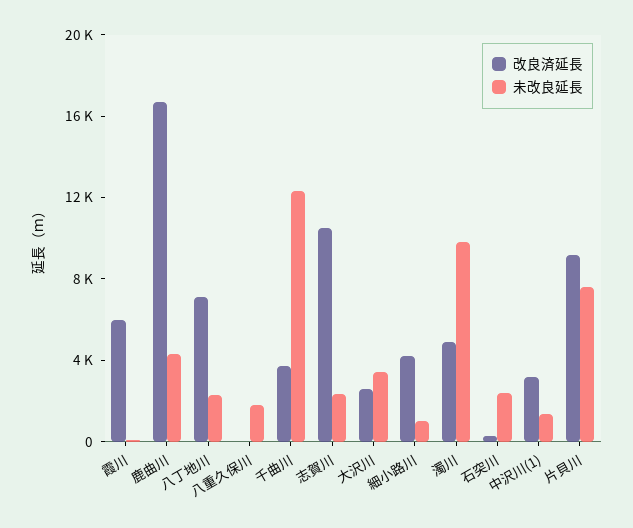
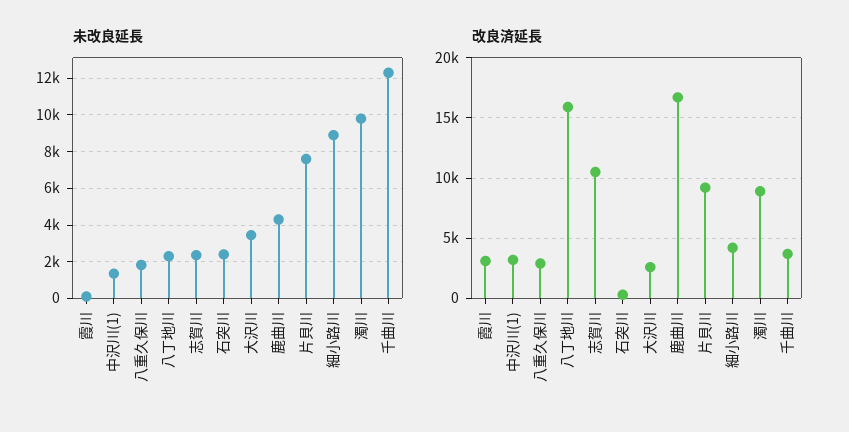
改良済延長, 霞川: 6000 -> 3000
改良済延長, 八丁地川: 7000 -> 16000
改良済延長, 八重久保川: 0 -> 3000
未改良延長, 細小路川: 1000 -> 9000
改良済延長, 濁川: 5000 -> 9000

